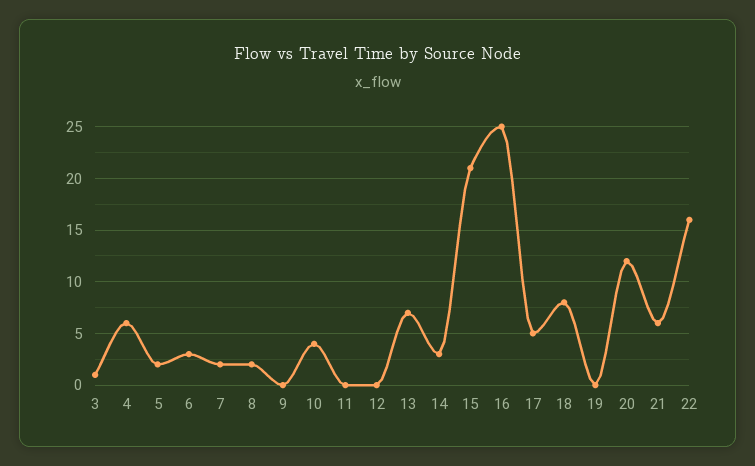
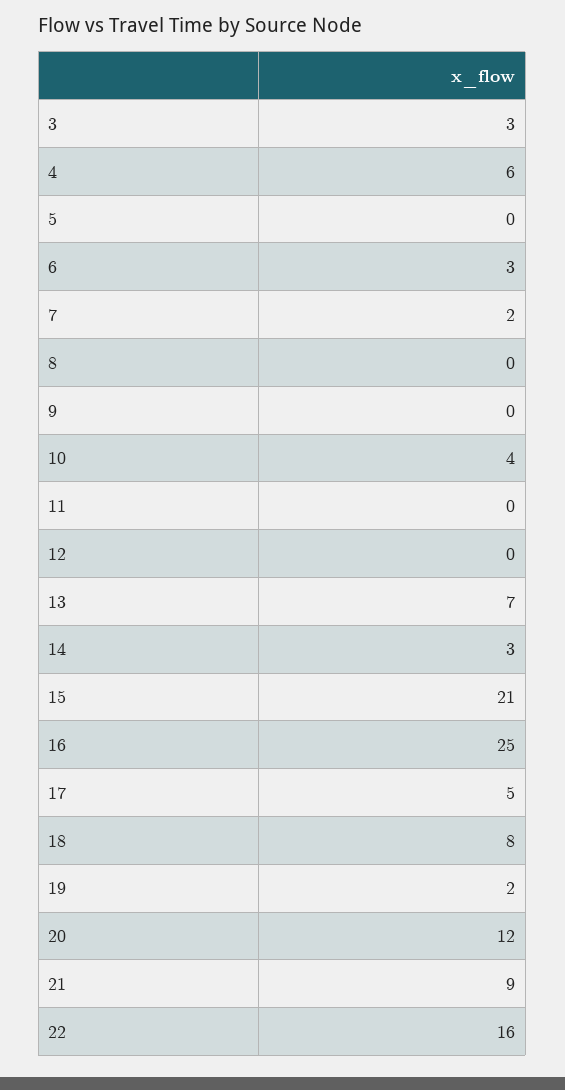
3: 1 -> 3
5: 2 -> 0
8: 2 -> 0
19: 0 -> 2
21: 6 -> 9

